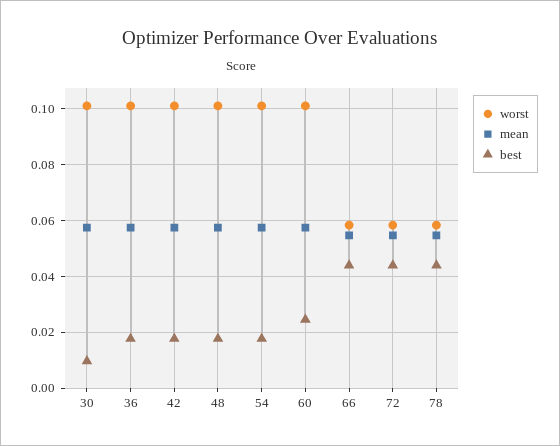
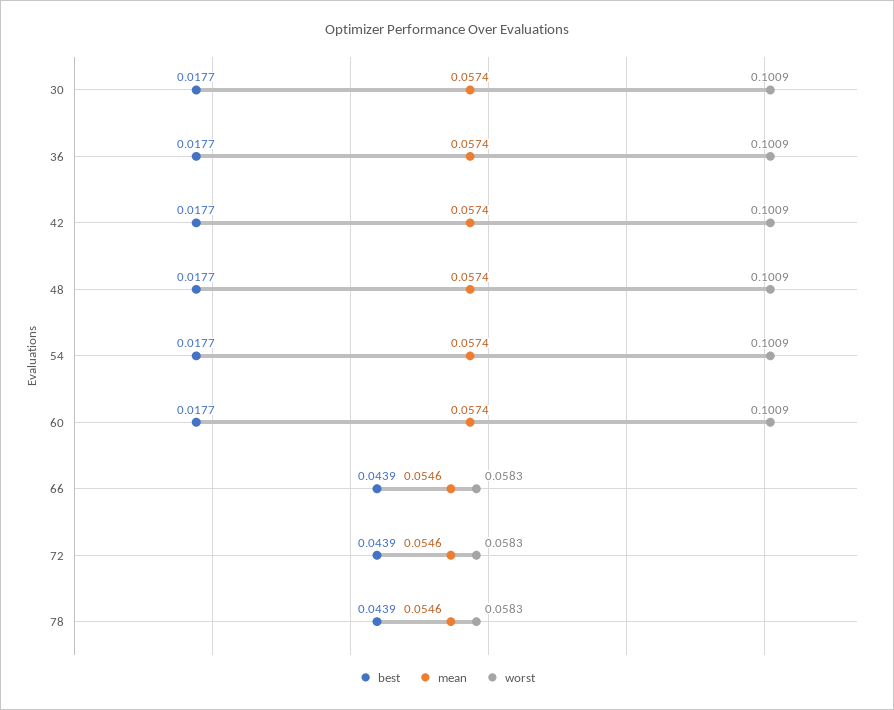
best, 30: 0.01 -> 0.0177
best, 60: 0.025 -> 0.0177

